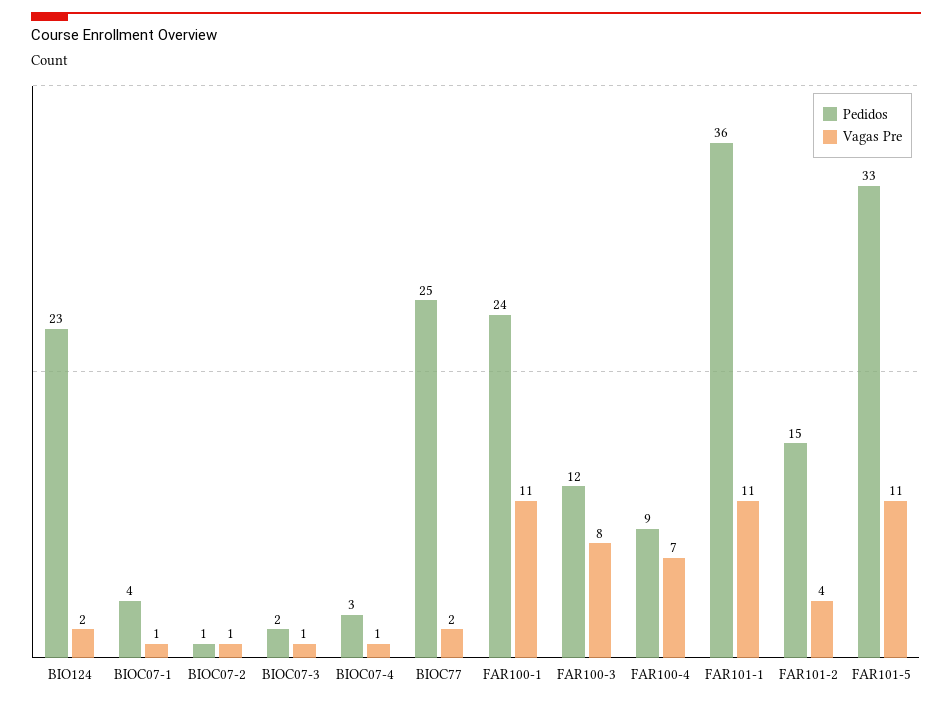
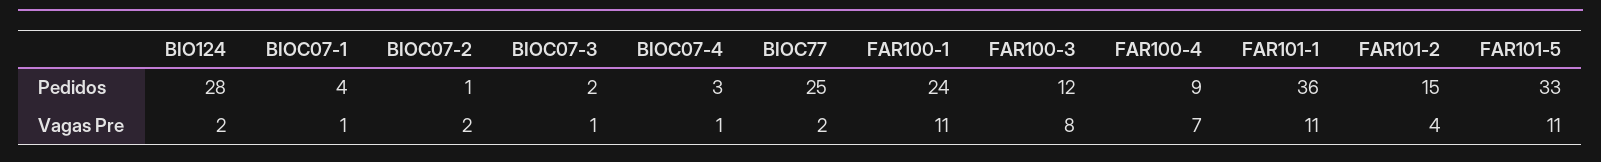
Pedidos, BIO124: 23 -> 28
Vagas Pre, BIOC07-2: 1 -> 2

